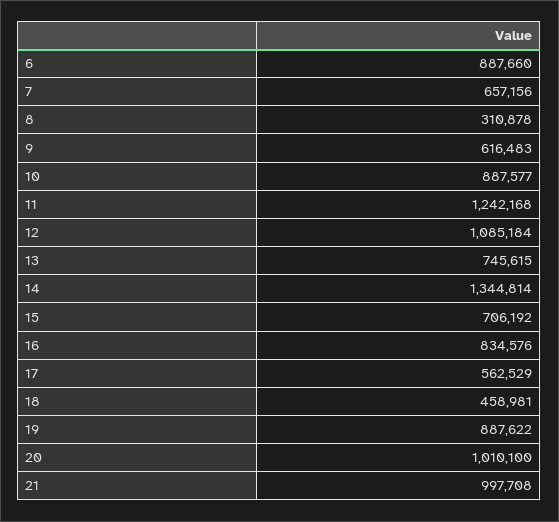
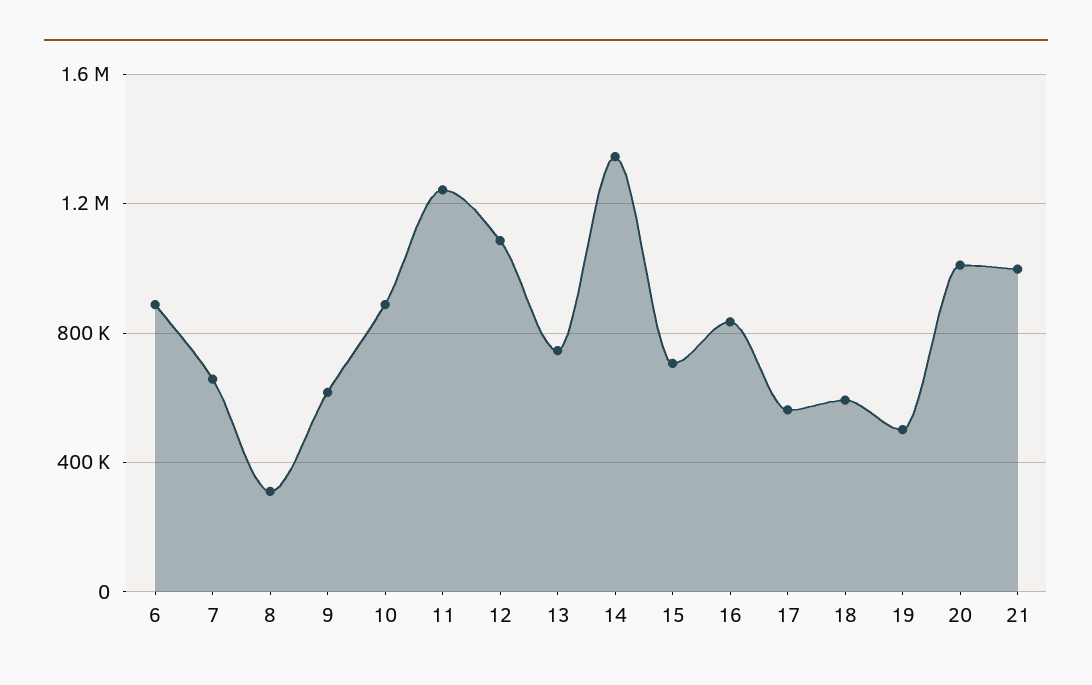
18: 458981 -> 600000
19: 887622 -> 500000

